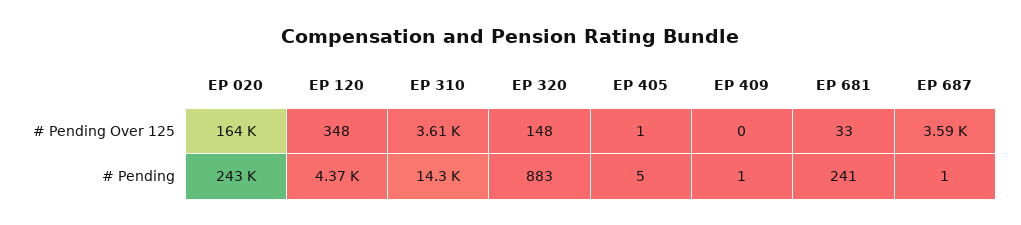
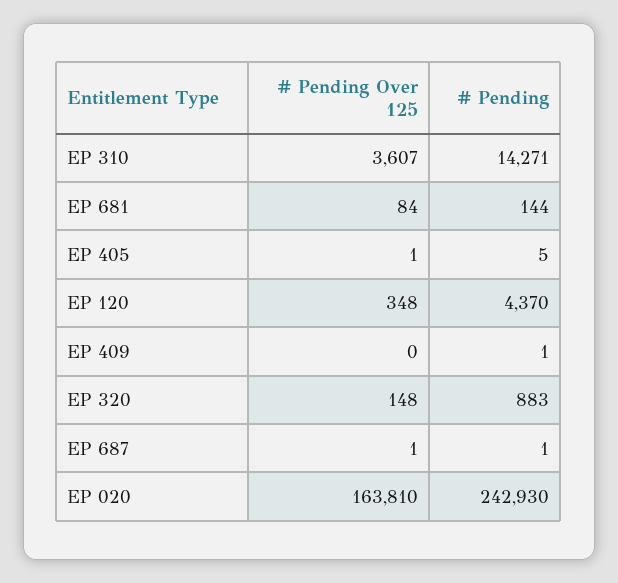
EP 681, # Pending Over 125: 33 -> 84
EP 687, # Pending Over 125: 3590 -> 1
EP 681, # Pending: 241 -> 144

